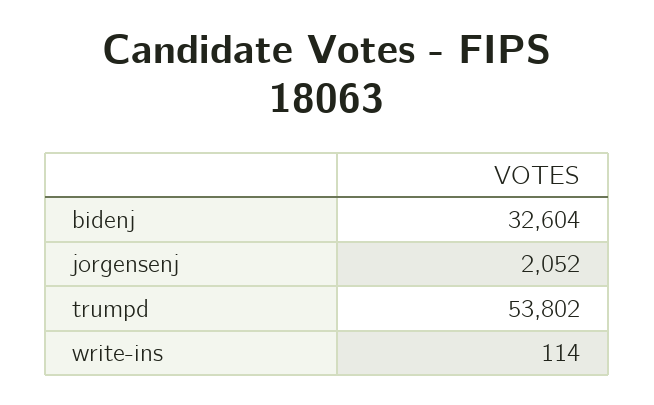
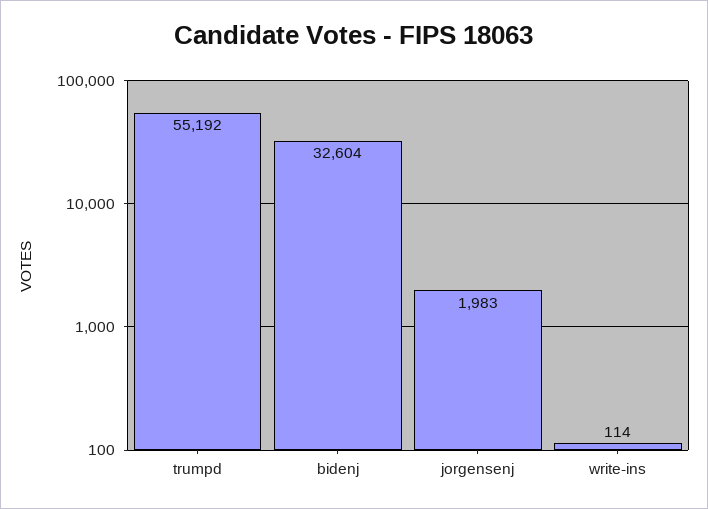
jorgensenj: 2052 -> 1983
trumpd: 53802 -> 55192

